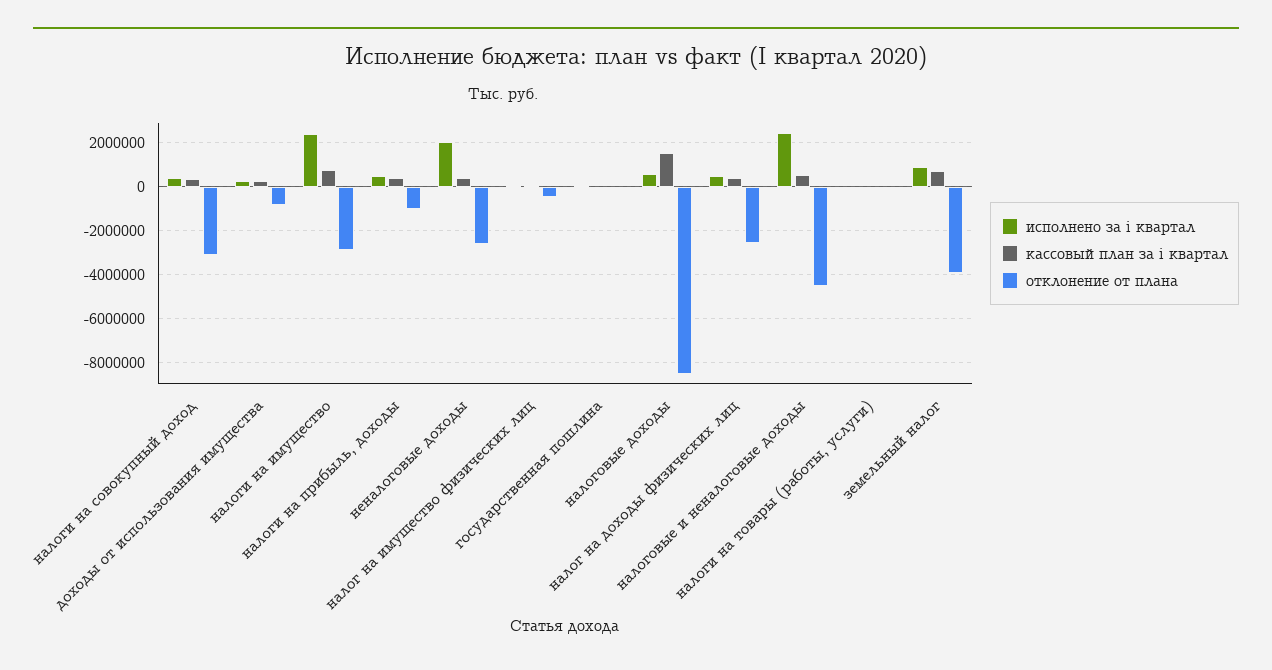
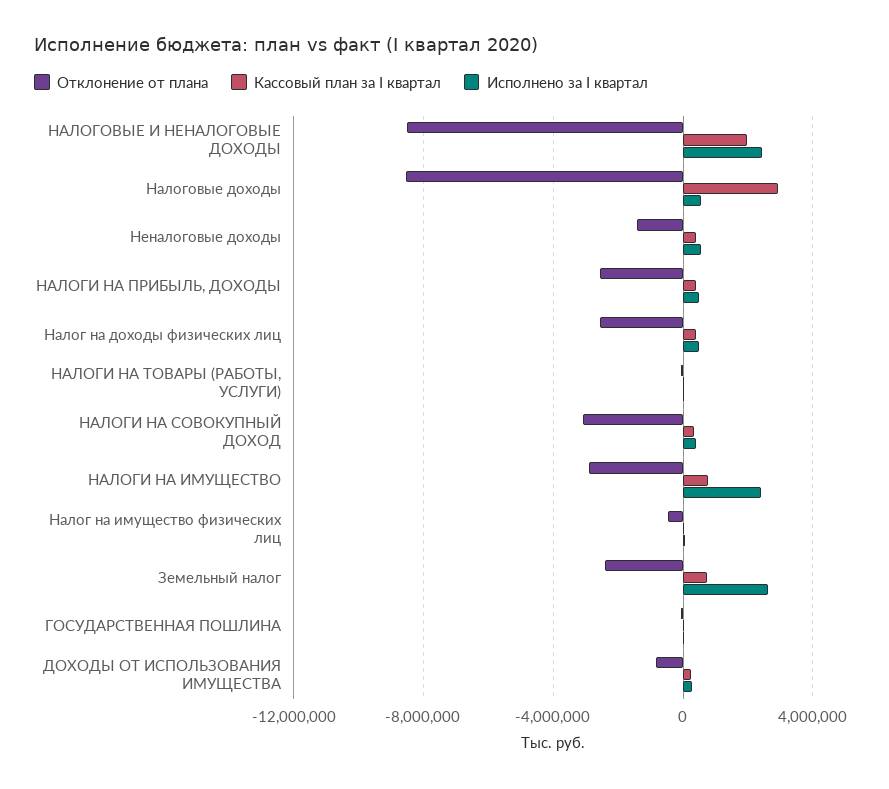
отклонение от плана, налоги на прибыль, доходы: -1000000 -> -2500000
исполнено за i квартал, неналоговые доходы: 2000000 -> 500000
отклонение от плана, неналоговые доходы: -2500000 -> -1500000
кассовый план за i квартал, налоговые доходы: 1500000 -> 3000000
кассовый план за i квартал, налоговые и неналоговые доходы: 500000 -> 2000000
отклонение от плана, налоговые и неналоговые доходы: -4500000 -> -8500000
исполнено за i квартал, земельный налог: 1000000 -> 2500000
отклонение от плана, земельный налог: -4000000 -> -2500000

